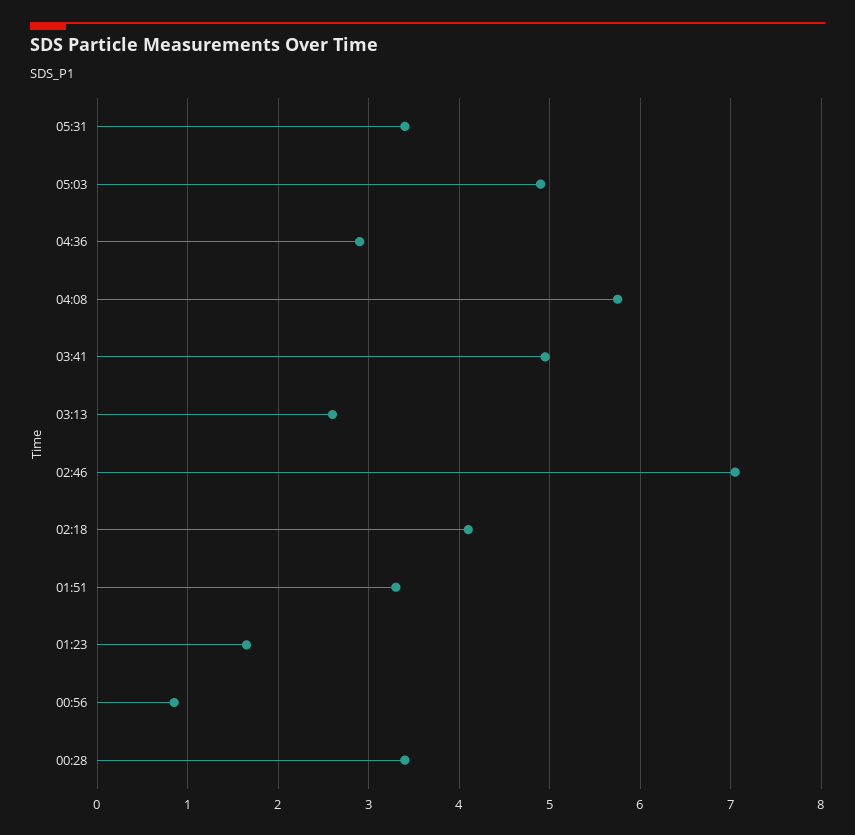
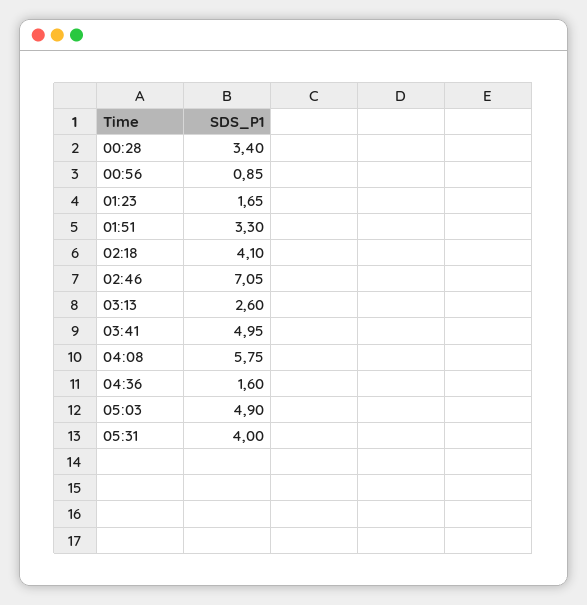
05:31: 3.4 -> 4
04:36: 2.9 -> 1.6

